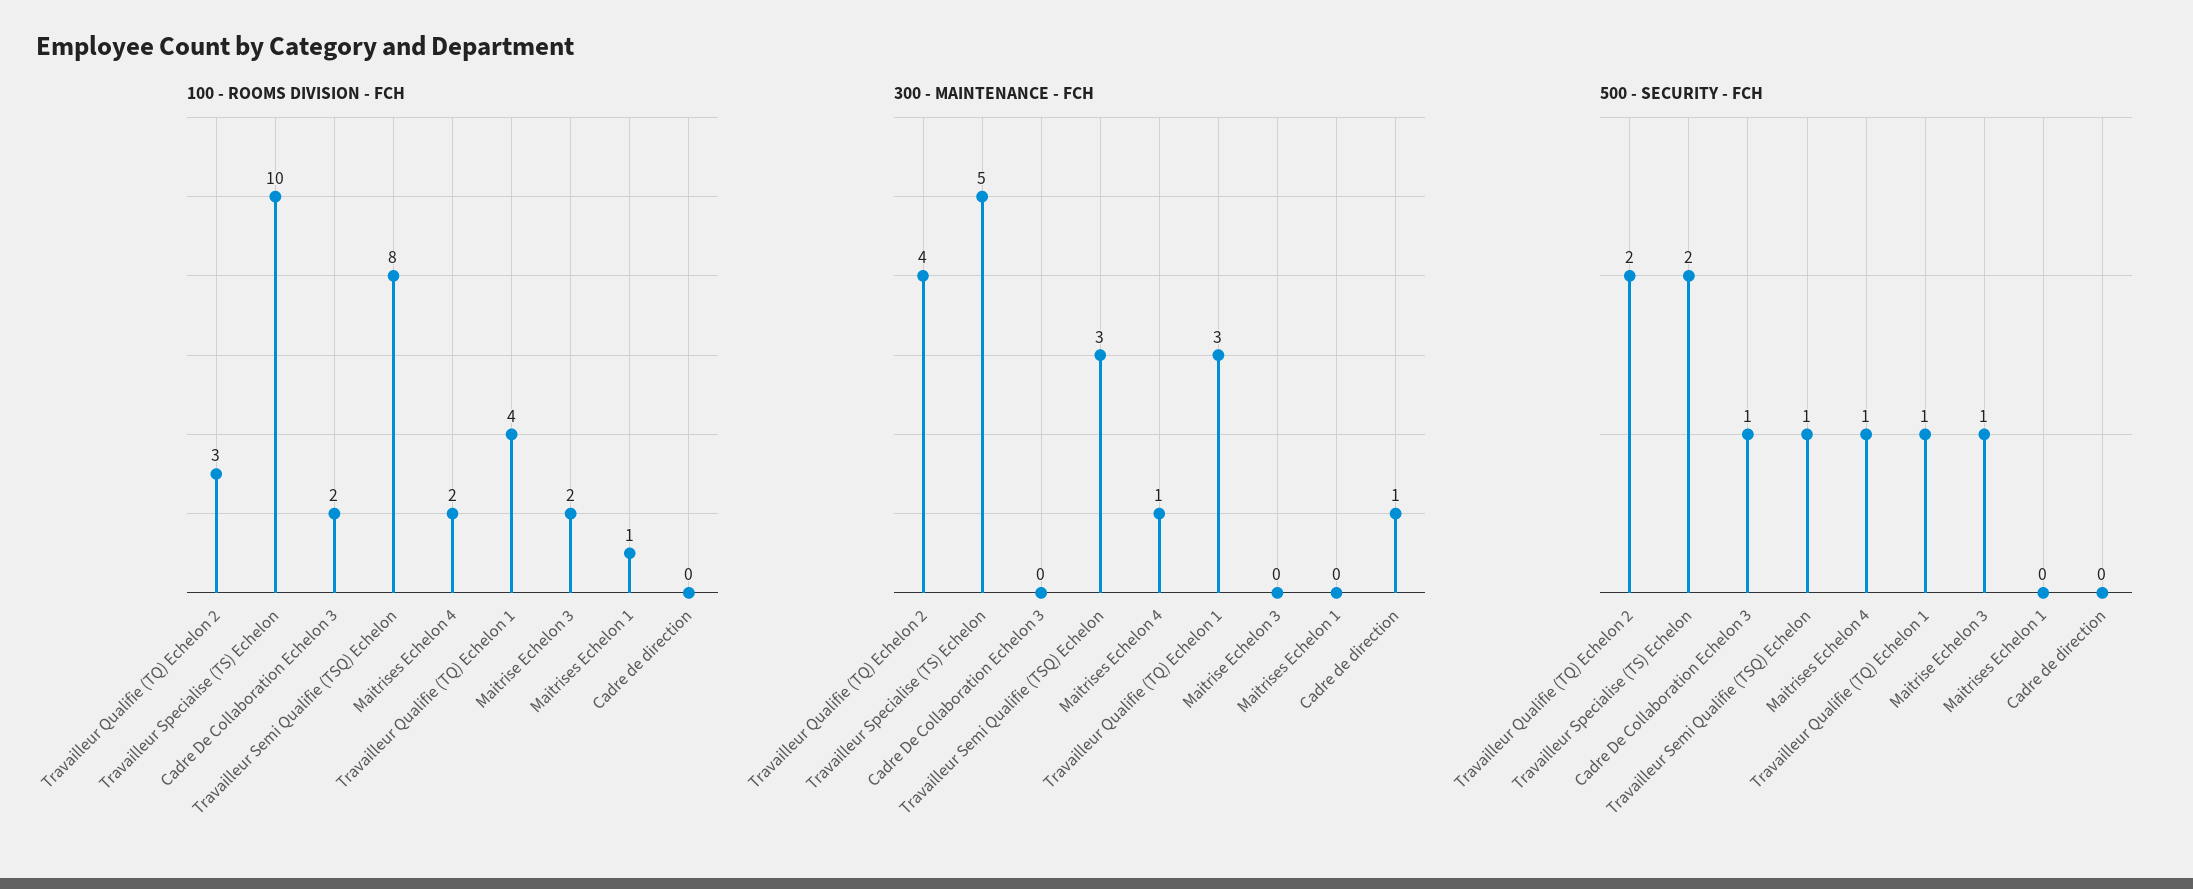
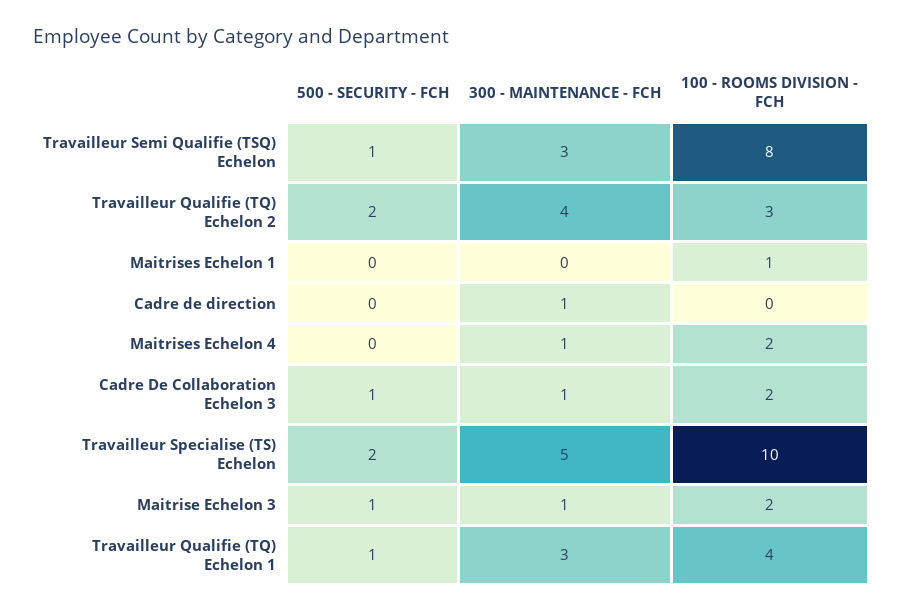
300 - MAINTENANCE - FCH, Cadre De Collaboration Echelon 3: 0 -> 1
300 - MAINTENANCE - FCH, Maitrise Echelon 3: 0 -> 1
500 - SECURITY - FCH, Maitrises Echelon 4: 1 -> 0

